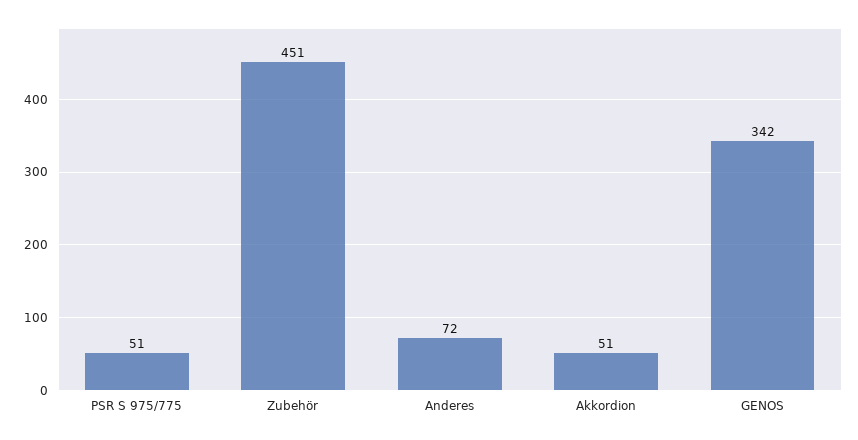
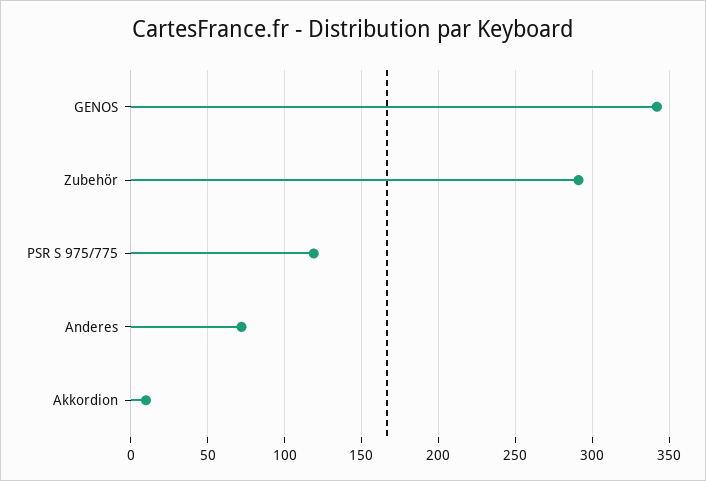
PSR S 975/775: 51 -> 120
Zubehör: 451 -> 290
Akkordion: 51 -> 10

